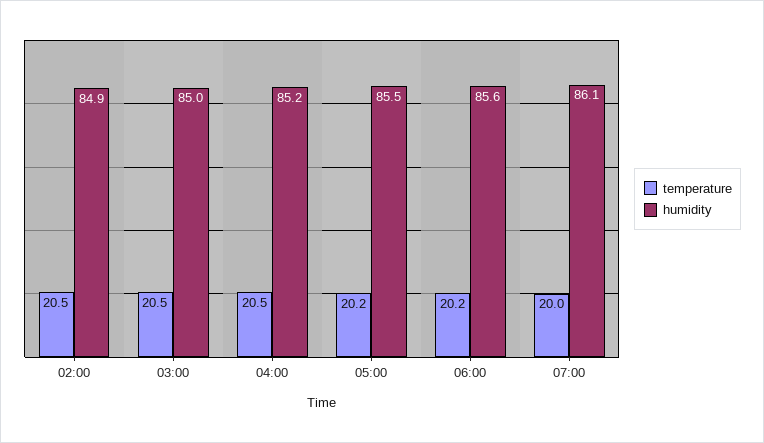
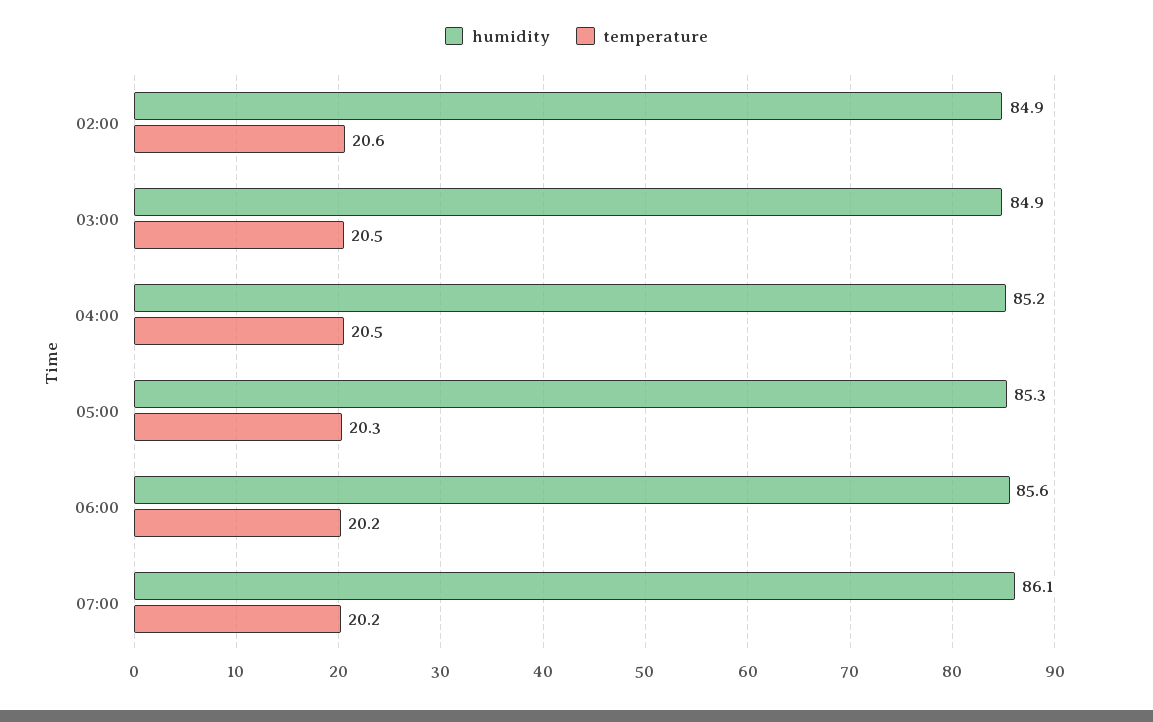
temperature, 02:00: 20.5 -> 20.6
humidity, 03:00: 85 -> 84.9
temperature, 05:00: 20.2 -> 20.3
humidity, 05:00: 85.5 -> 85.3
temperature, 07:00: 20 -> 20.2

